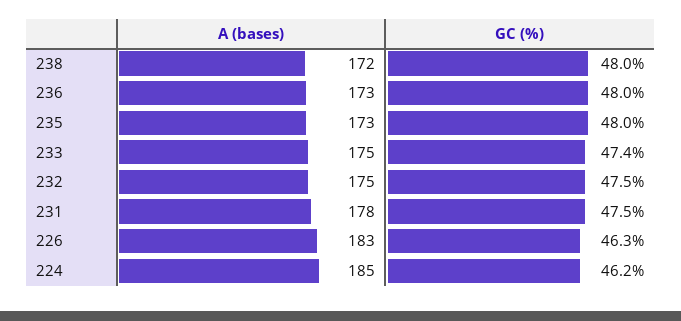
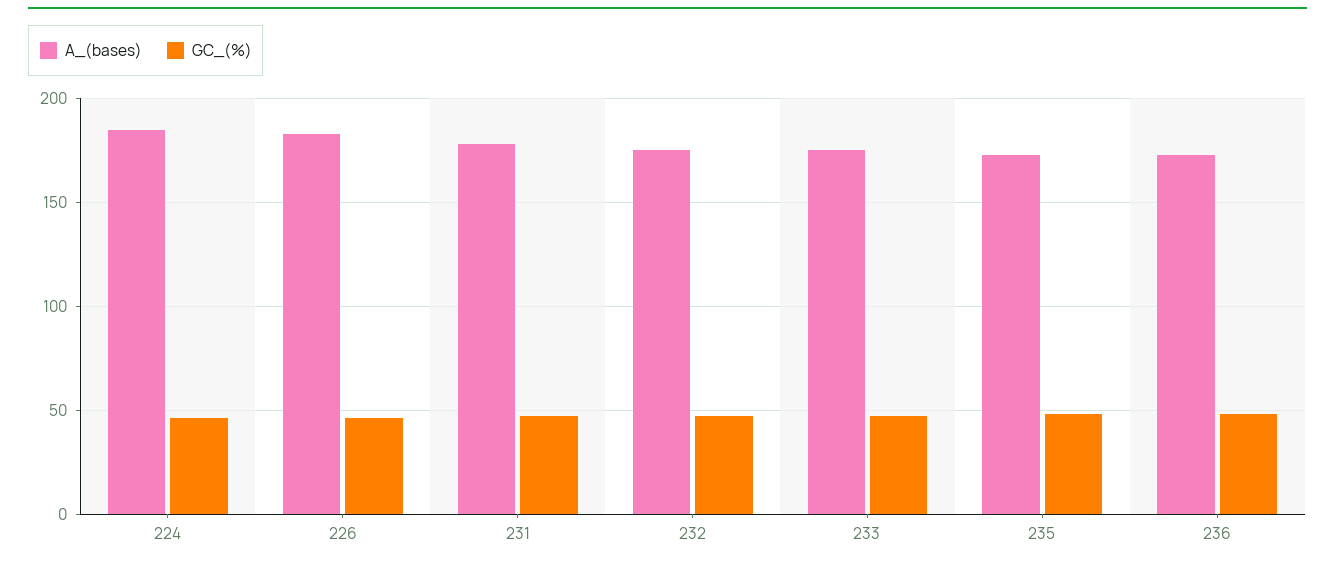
A (bases), 238: 172 -> none
GC (%), 238: 48 -> none

